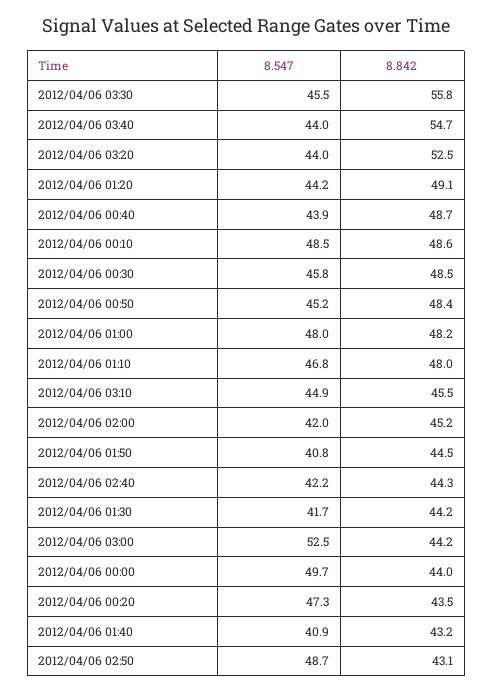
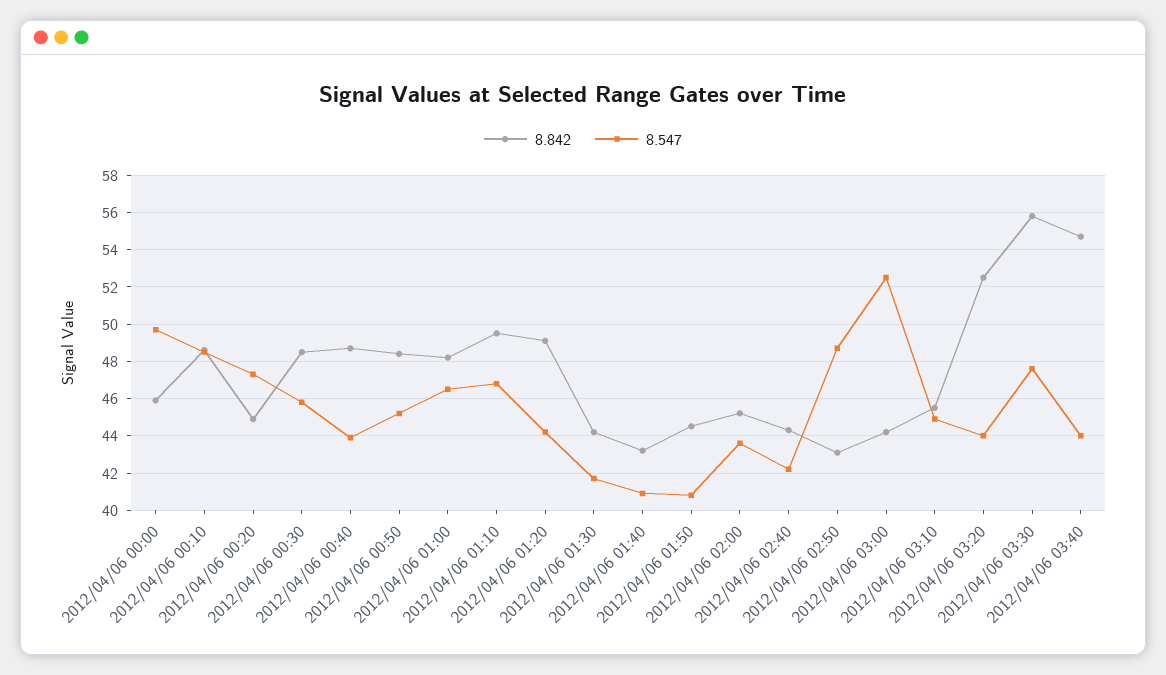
8.547, 2012/04/06 03:30: 45.5 -> 47.5
8.547, 2012/04/06 01:00: 48 -> 46.5
8.842, 2012/04/06 01:10: 48 -> 49.5
8.547, 2012/04/06 02:00: 42 -> 43.5
8.842, 2012/04/06 00:00: 44 -> 46
8.842, 2012/04/06 00:20: 43.5 -> 45

